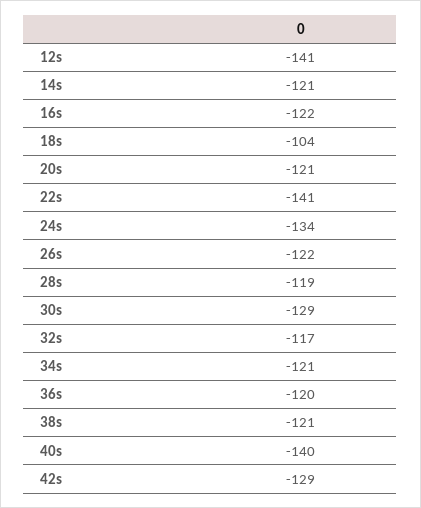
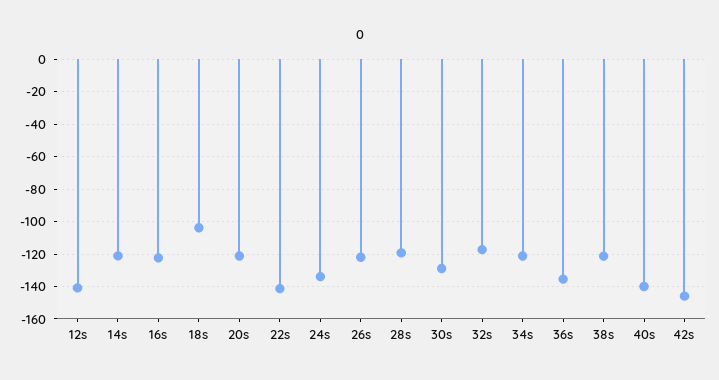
36s: -120 -> -135
42s: -129 -> -145

